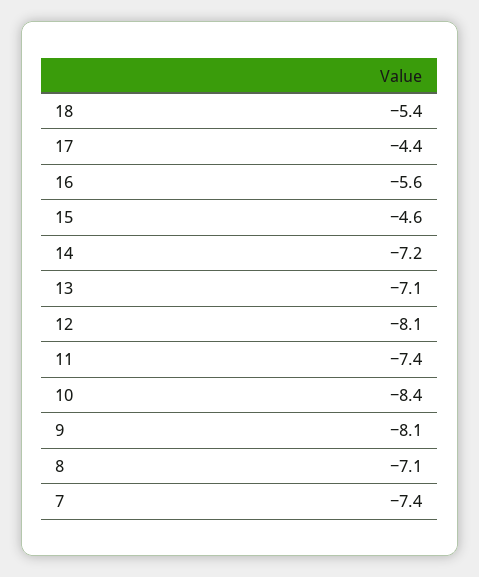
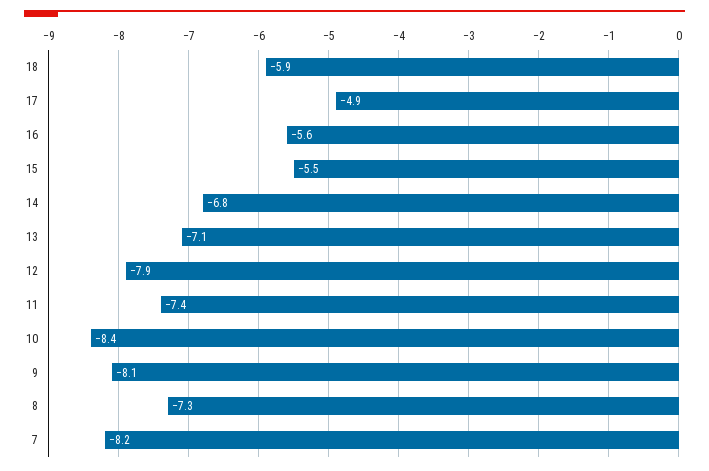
18: -5.4 -> -5.9
17: -4.4 -> -4.9
15: -4.6 -> -5.5
14: -7.2 -> -6.8
12: -8.1 -> -7.9
8: -7.1 -> -7.3
7: -7.4 -> -8.2

